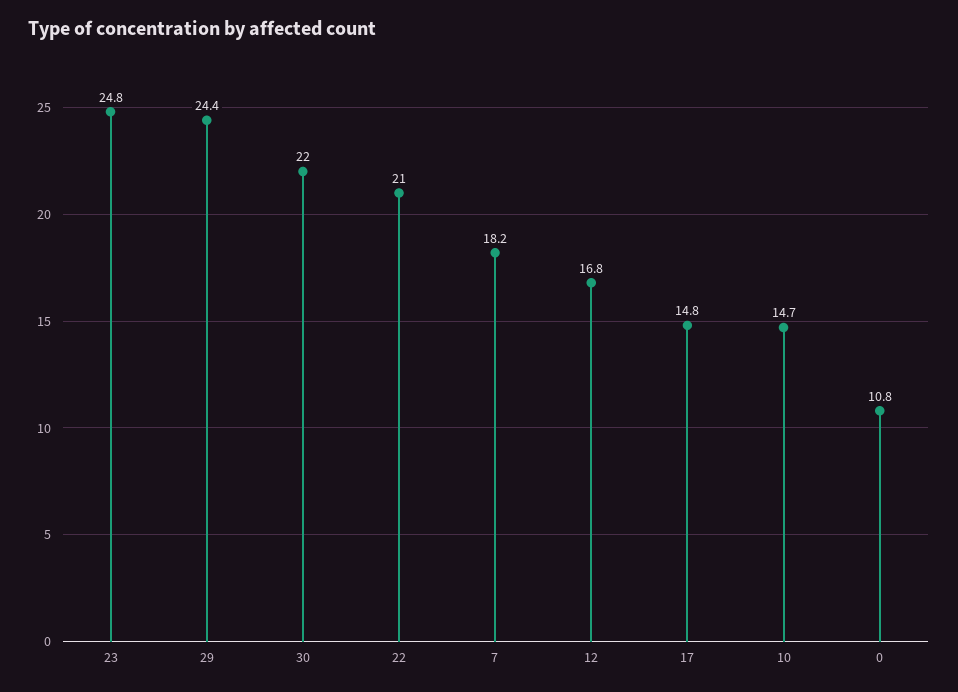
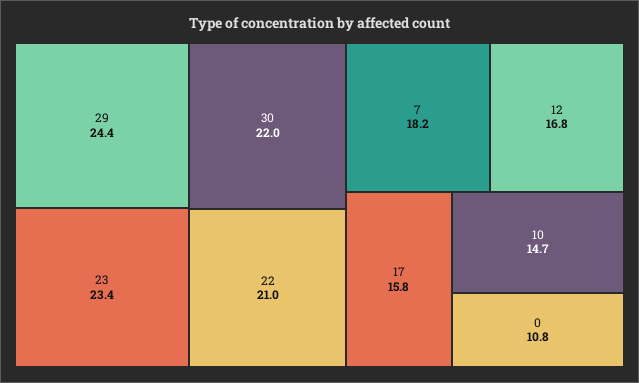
23: 24.8 -> 23.4
17: 14.8 -> 15.8

